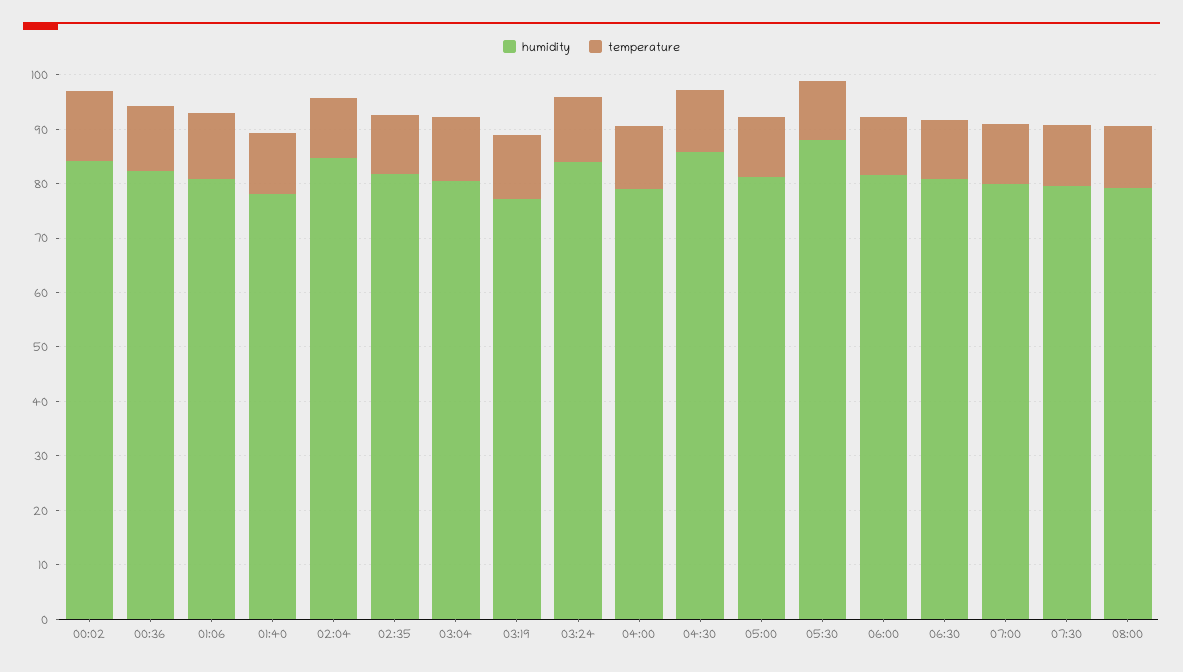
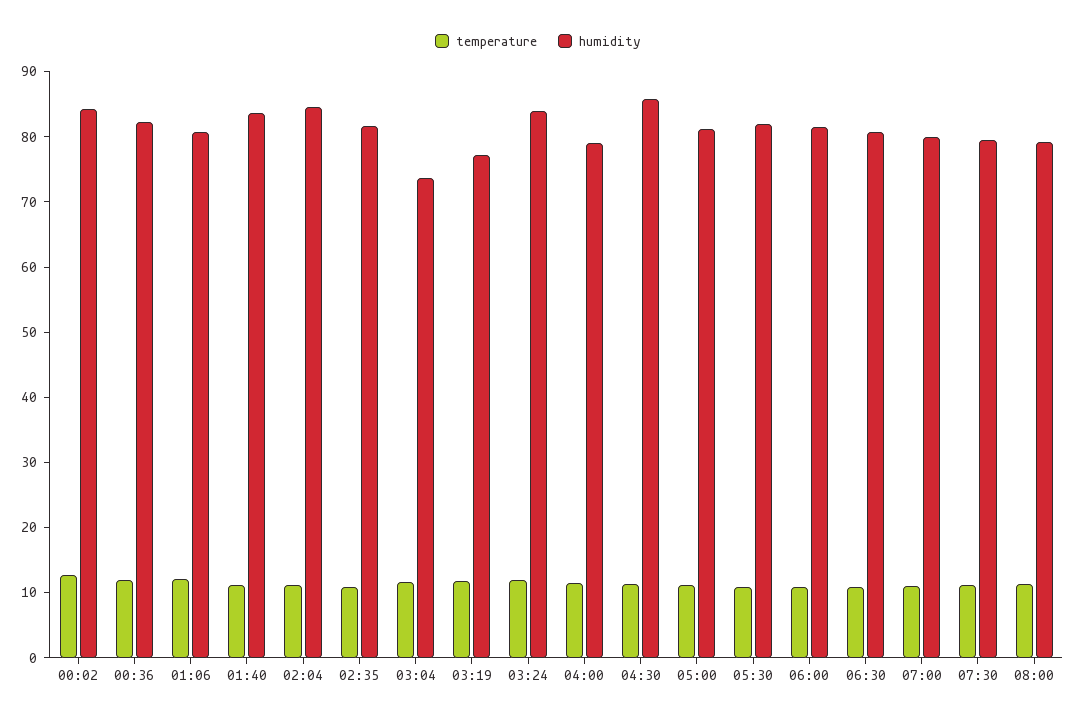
humidity, 01:40: 78 -> 84
humidity, 03:04: 80 -> 74
humidity, 05:30: 88 -> 82

